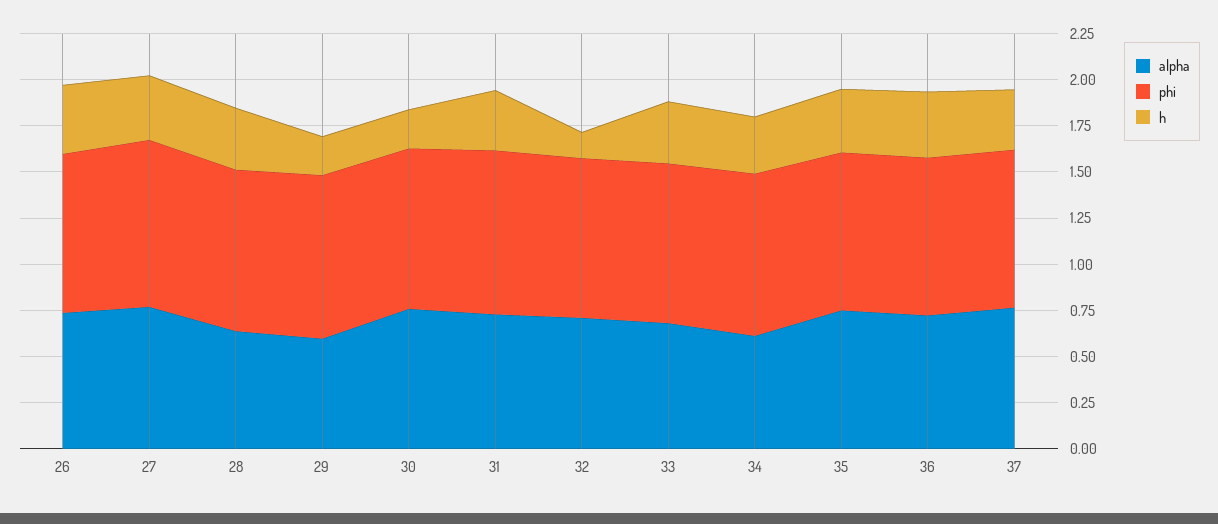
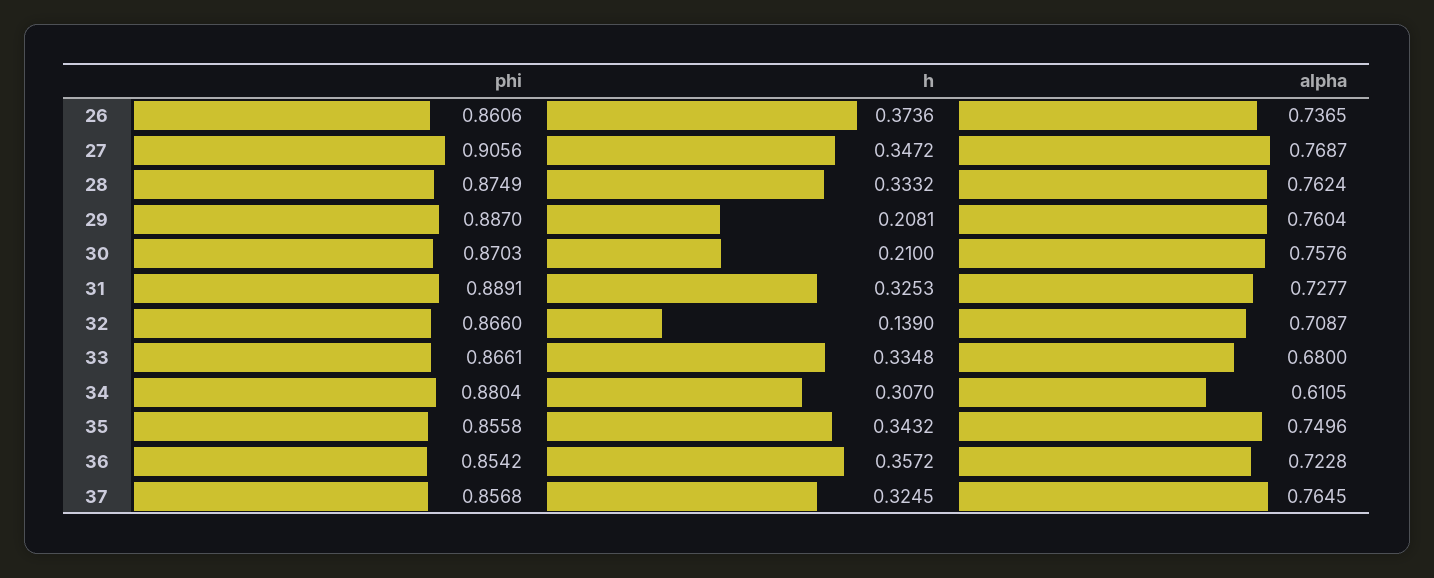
alpha, 28: 0.65 -> 0.7624
alpha, 29: 0.6 -> 0.7604

